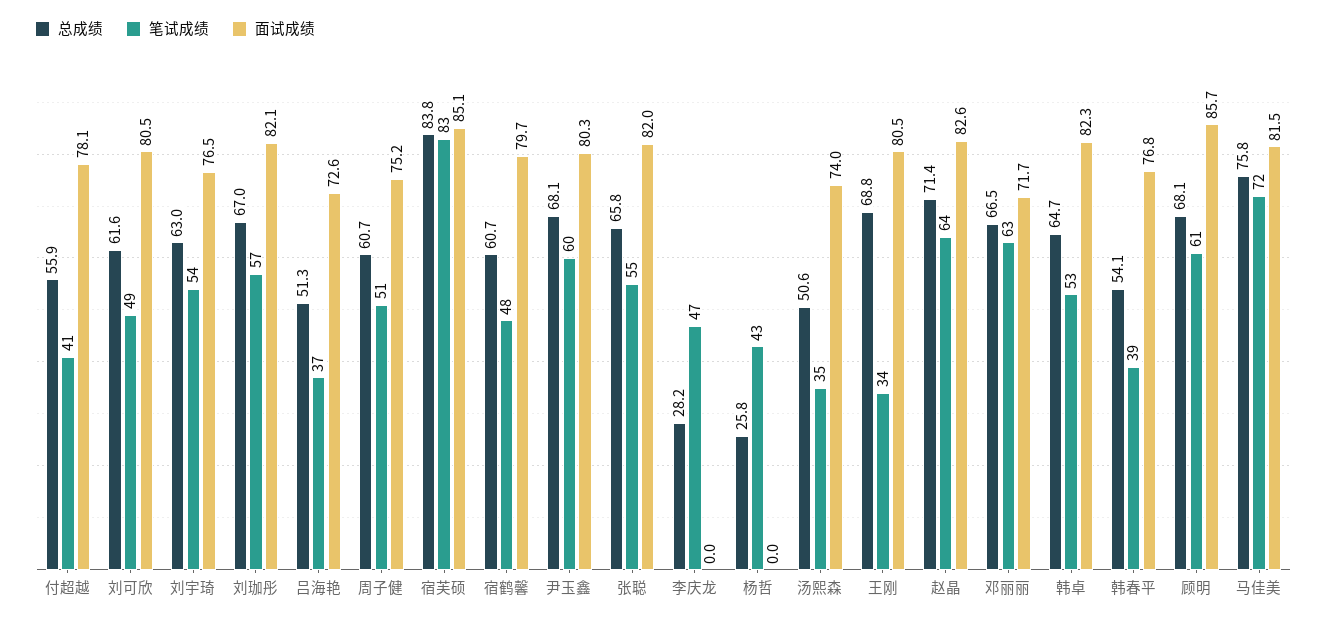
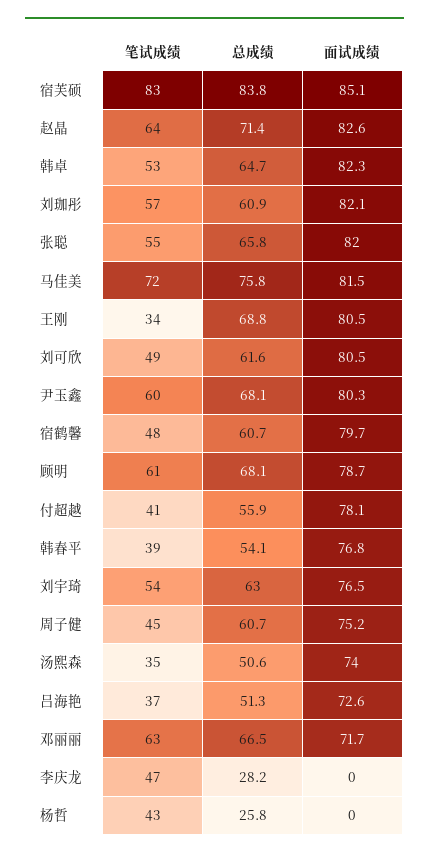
总成绩, 刘珈彤: 67 -> 60.9
笔试成绩, 周子健: 51 -> 45
面试成绩, 顾明: 85.7 -> 78.7

